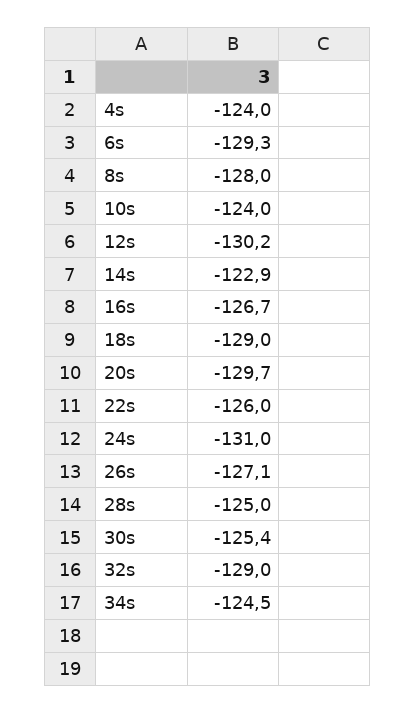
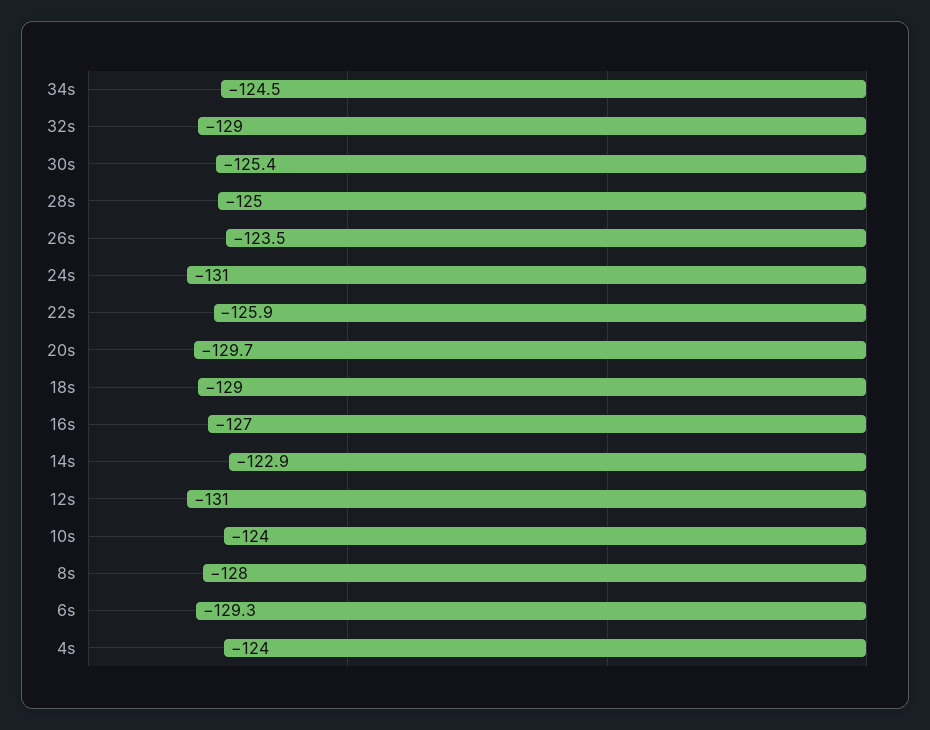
12s: -130.2 -> -131
16s: -126.7 -> -127
22s: -126 -> -125.9
26s: -127.1 -> -123.5

